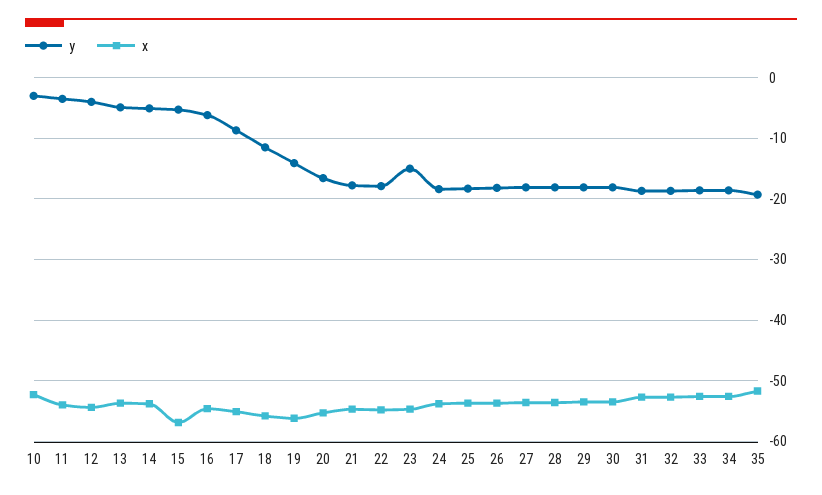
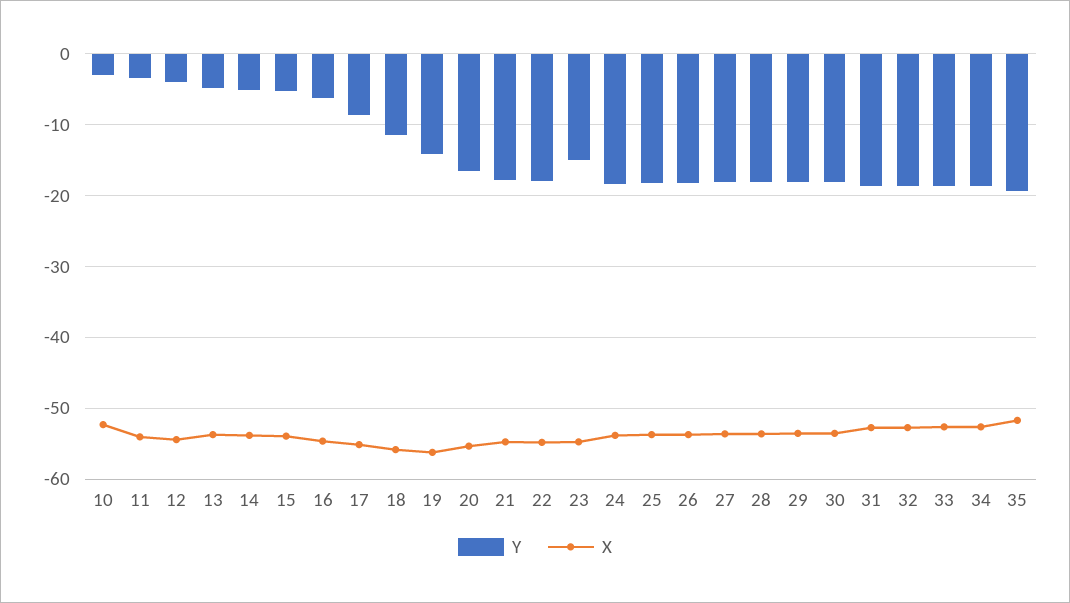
x, 15: -57 -> -54

